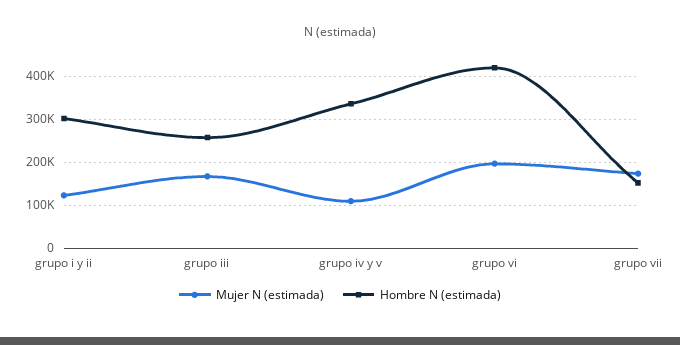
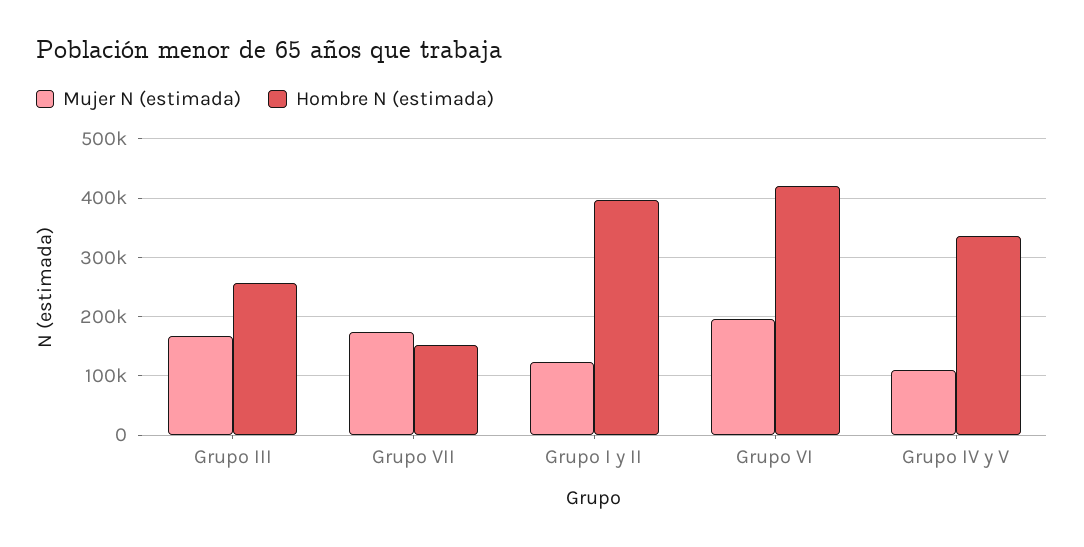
Hombre N (estimada), grupo i y ii: 300000 -> 400000

